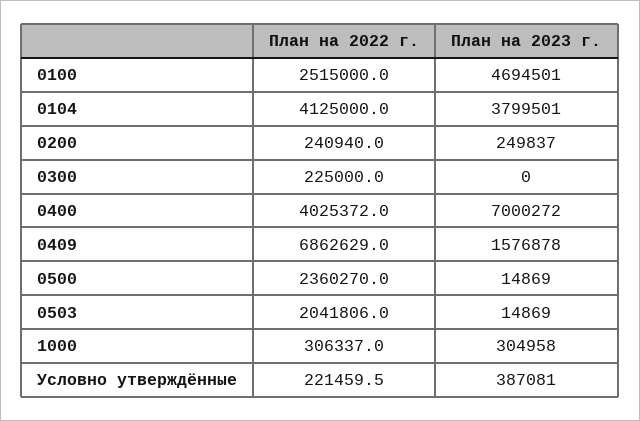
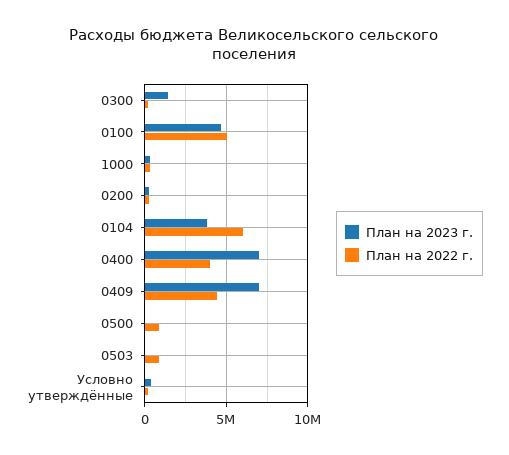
План на 2022 г., 0100: 2515000 -> 5000000
План на 2022 г., 0104: 4125000 -> 6000000
План на 2023 г., 0300: 0 -> 1500000
План на 2022 г., 0409: 6862629 -> 4500000
План на 2023 г., 0409: 1576878 -> 7000000
План на 2022 г., 0500: 2360270 -> 1000000
План на 2022 г., 0503: 2041806 -> 1000000

